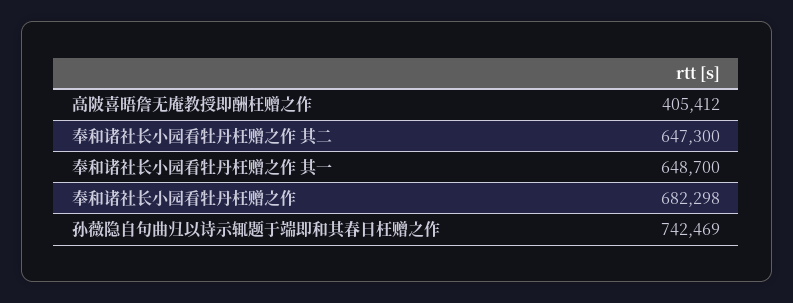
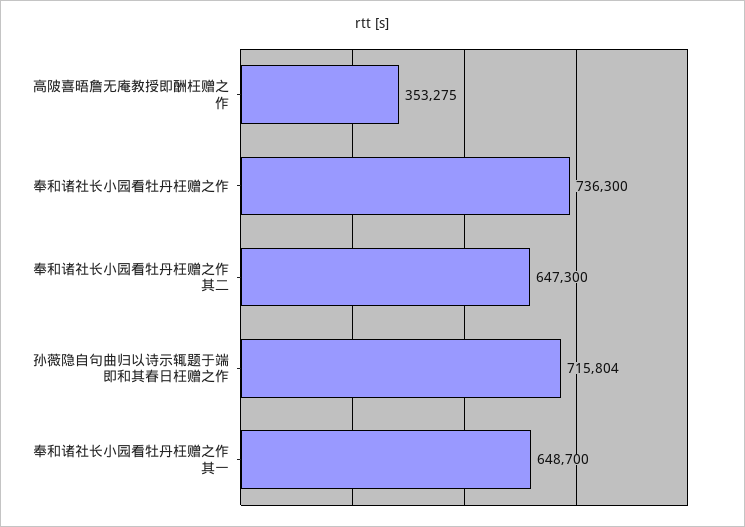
高陂喜晤詹无庵教授即酬枉赠之作: 405412 -> 353275
奉和诸社长小园看牡丹枉赠之作: 682298 -> 736300
孙薇隐自句曲归以诗示辄题于端即和其春日枉赠之作: 742469 -> 715804

